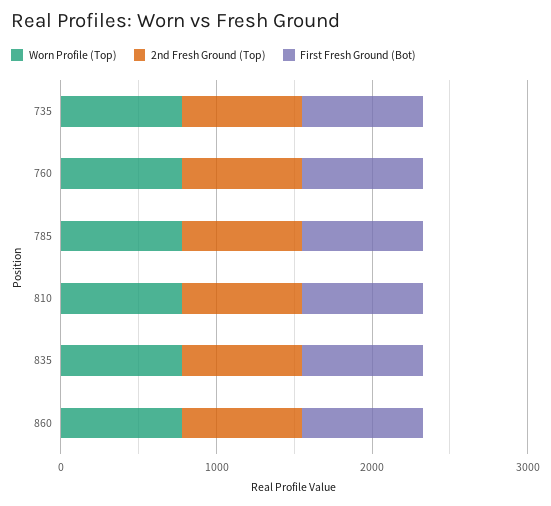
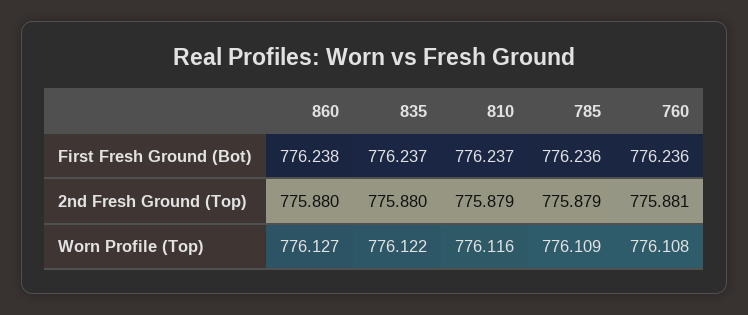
Worn Profile (Top), 735: 800 -> none
2nd Fresh Ground (Top), 735: 800 -> none
First Fresh Ground (Bot), 735: 800 -> none

